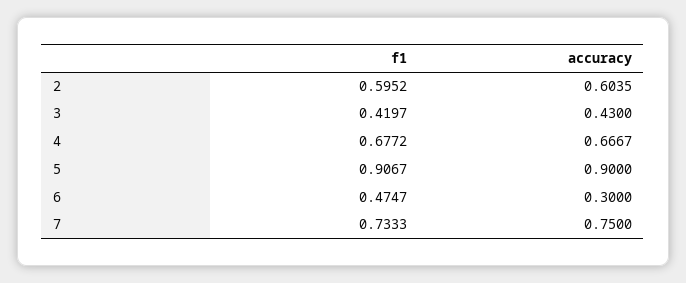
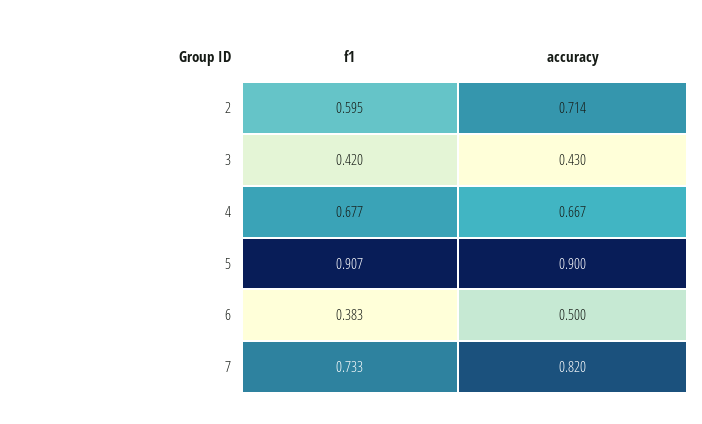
accuracy, 2: 0.6035 -> 0.714
f1, 6: 0.4747 -> 0.383
accuracy, 6: 0.3 -> 0.5
accuracy, 7: 0.75 -> 0.82

